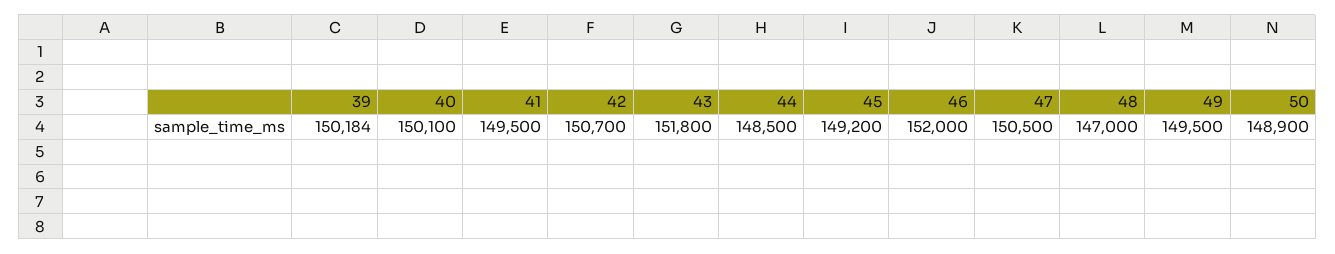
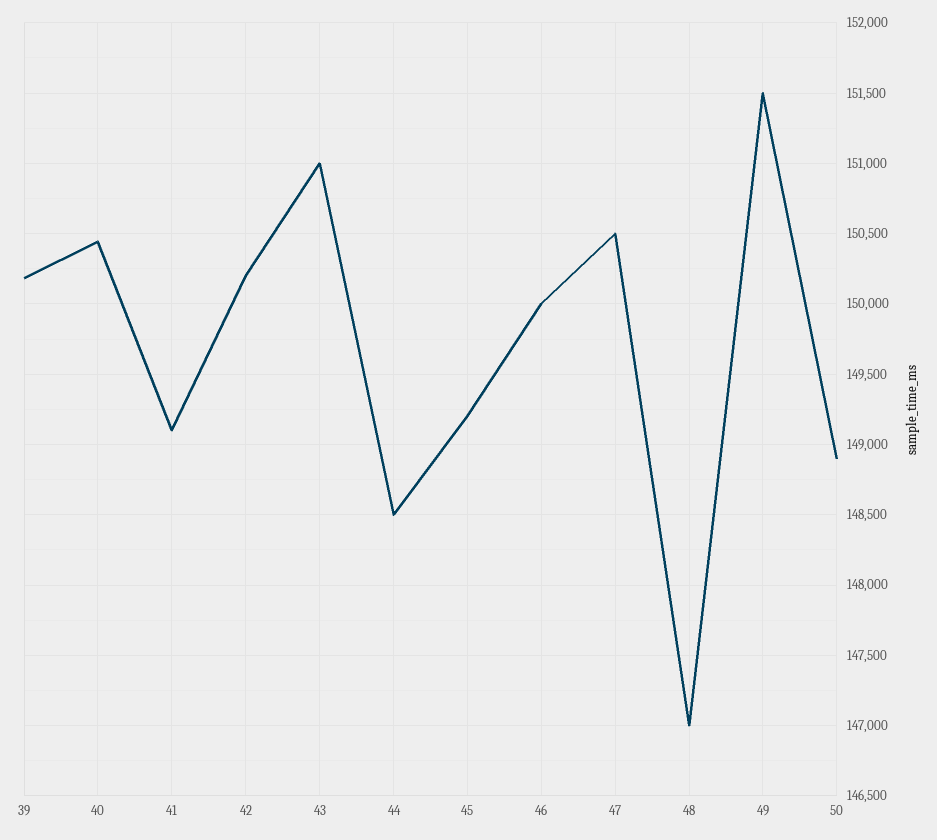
40: 150100 -> 150450
41: 149500 -> 149100
42: 150700 -> 150200
43: 151800 -> 151000
46: 152000 -> 150000
49: 149500 -> 151500

